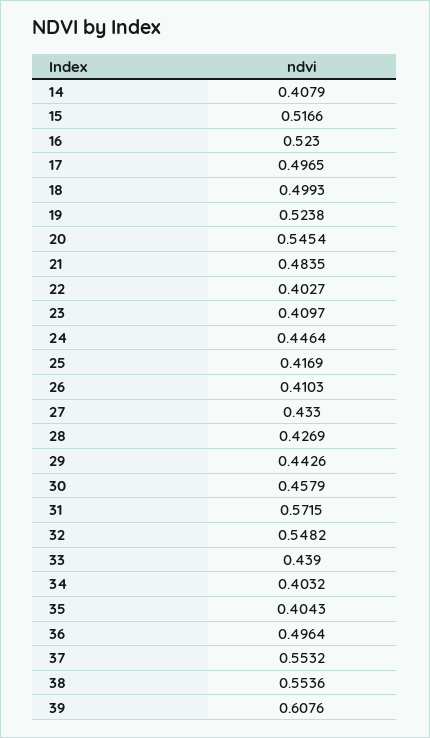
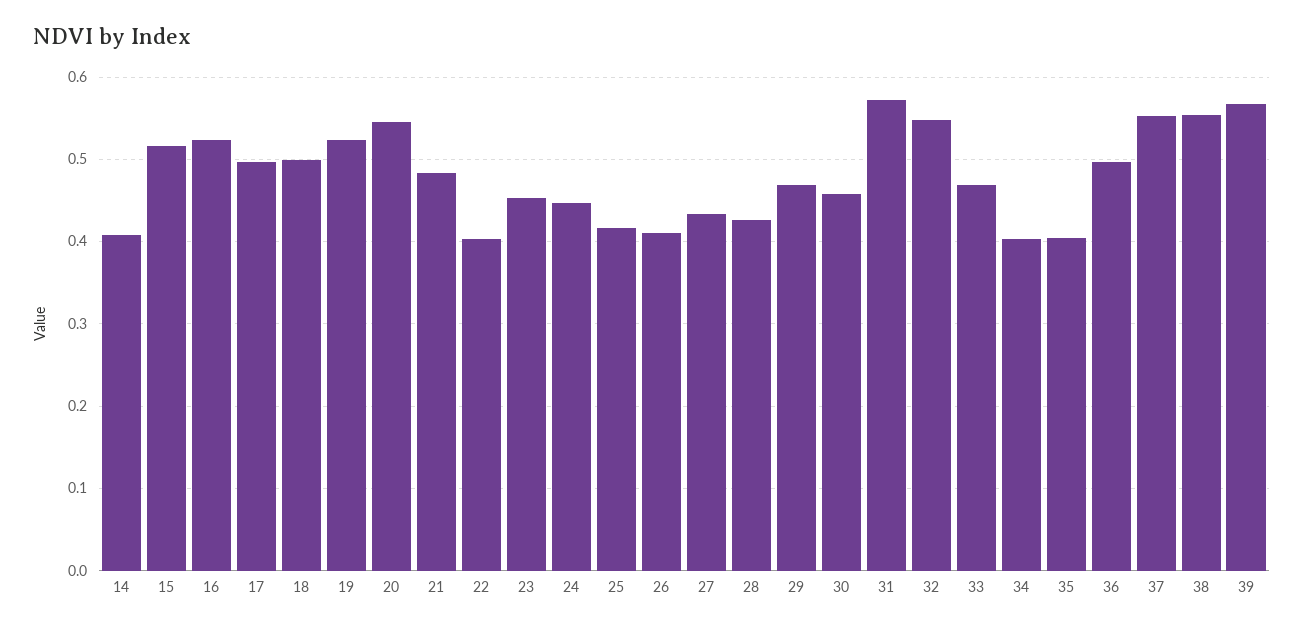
23: 0.4097 -> 0.45
29: 0.4426 -> 0.47
33: 0.439 -> 0.47
39: 0.6076 -> 0.57

